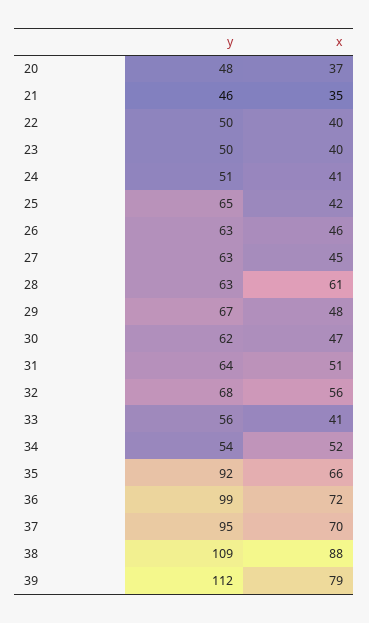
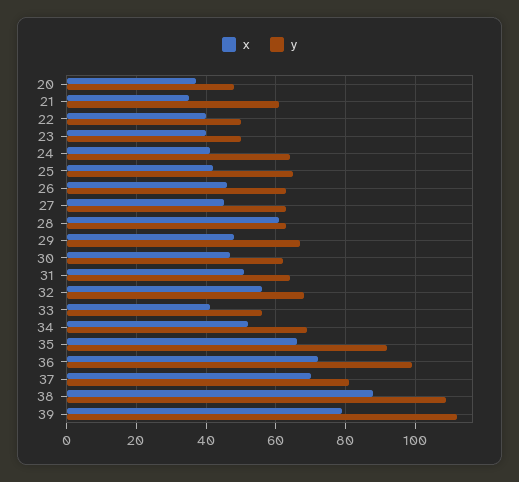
y, 21: 46 -> 60
y, 24: 51 -> 65
y, 34: 54 -> 70
y, 37: 95 -> 80

